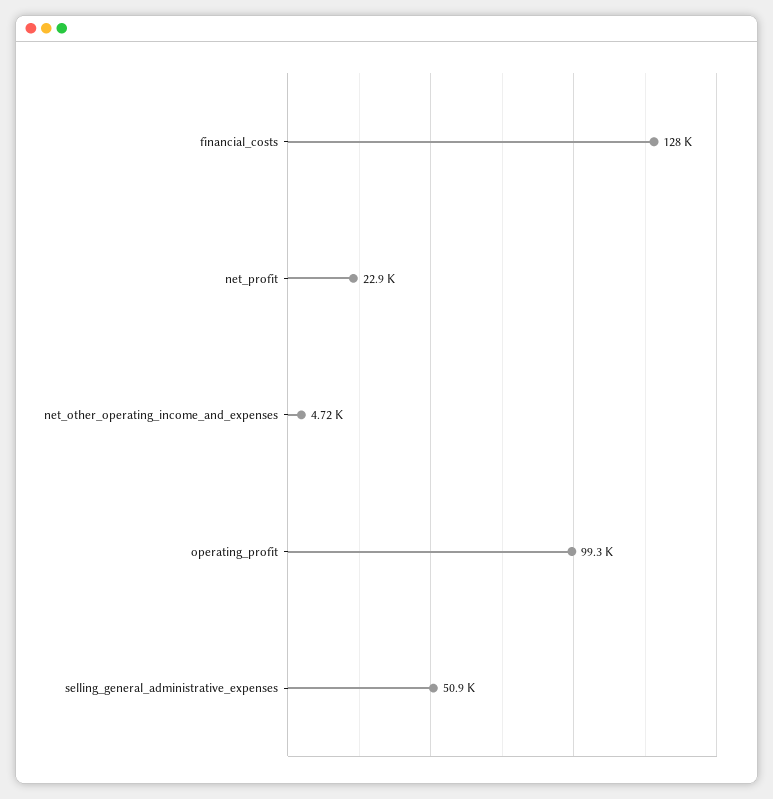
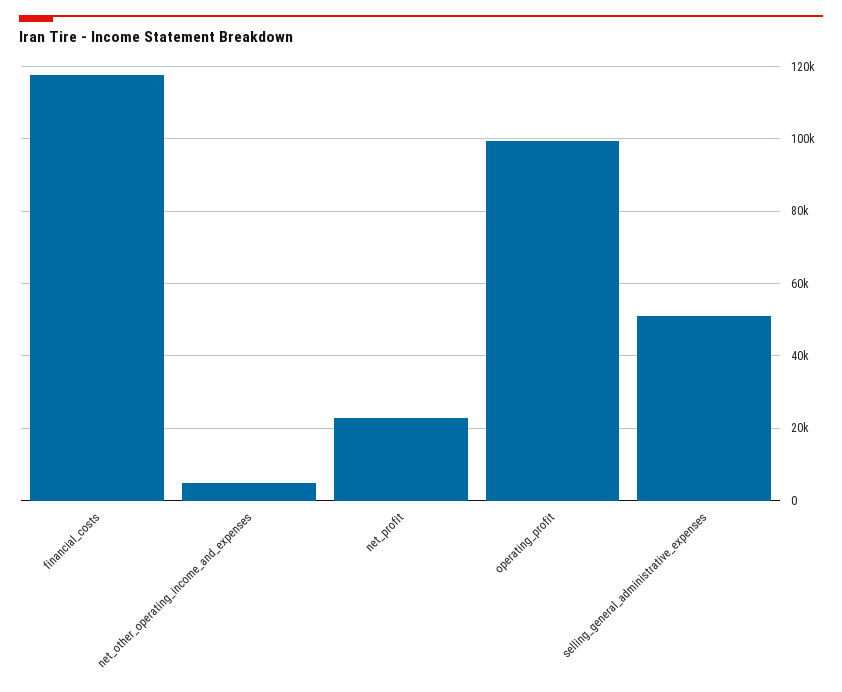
financial_costs: 128000 -> 118000

